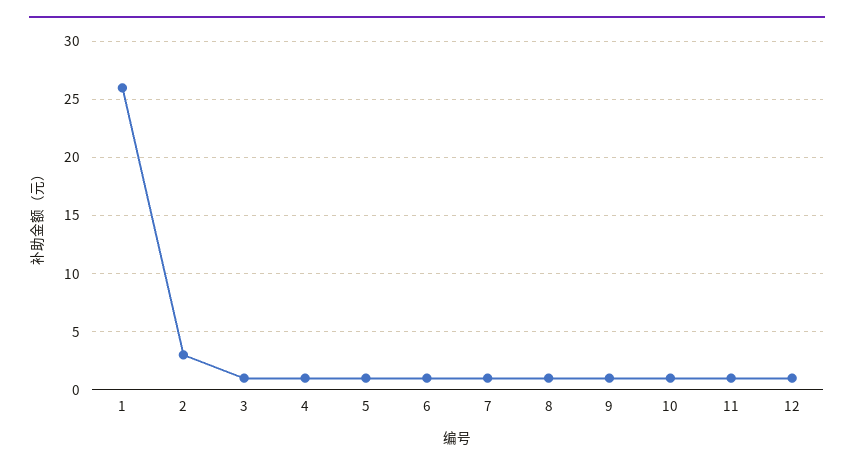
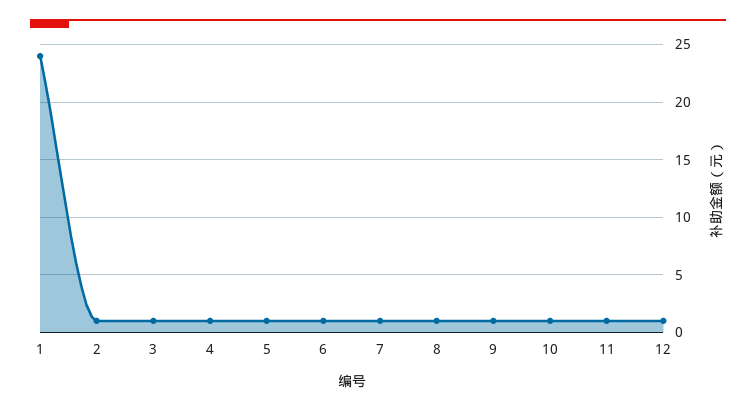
1: 26 -> 24
2: 3 -> 1

